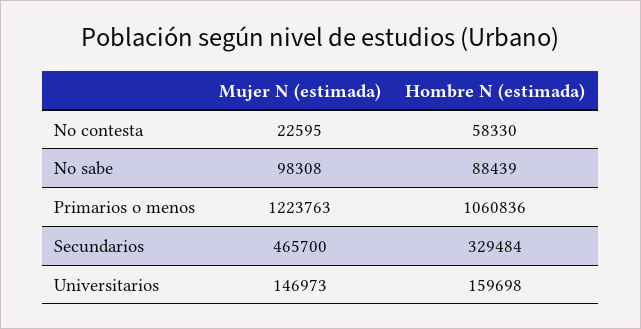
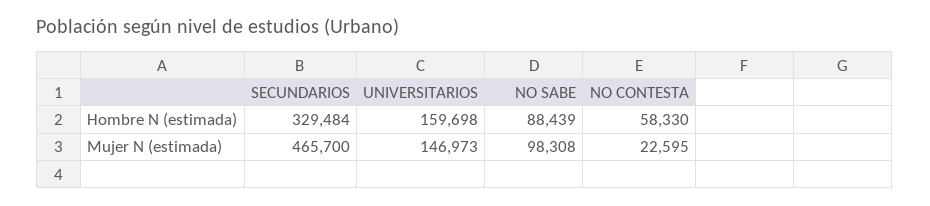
Mujer N (estimada), Primarios o menos: 1223763 -> none
Hombre N (estimada), Primarios o menos: 1060836 -> none

